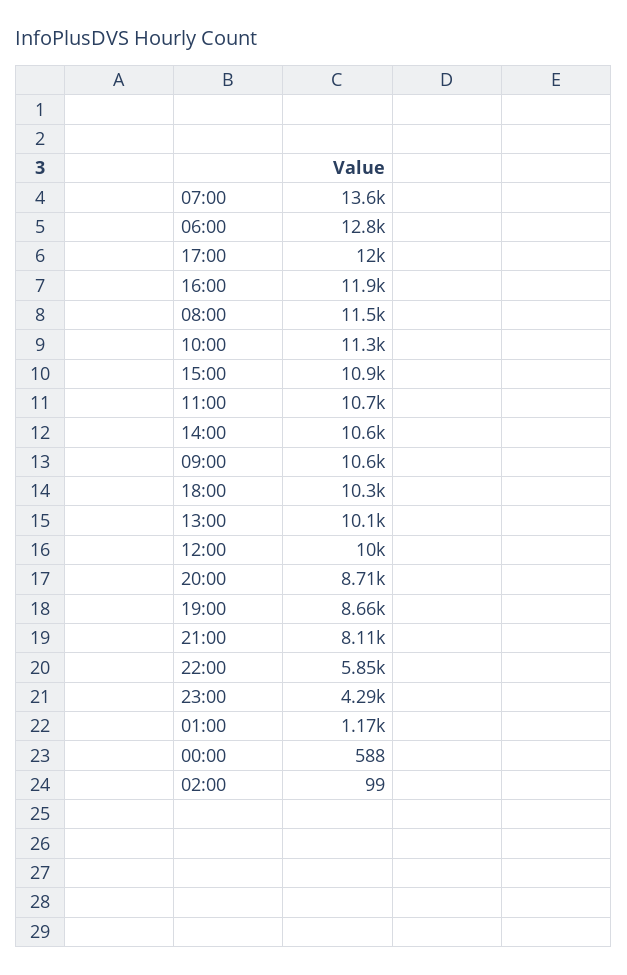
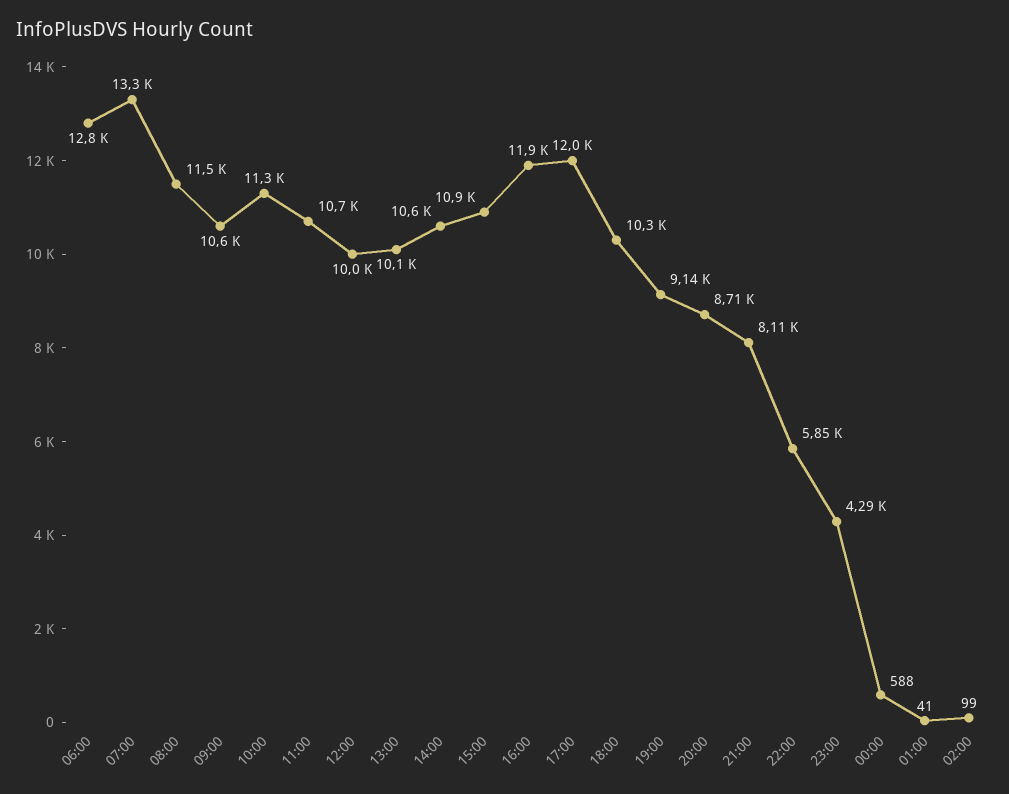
07:00: 13600 -> 13300
19:00: 8660 -> 9140
01:00: 1170 -> 41

